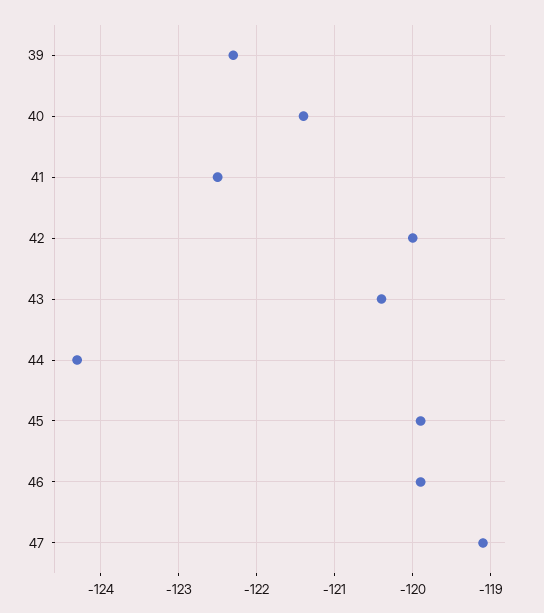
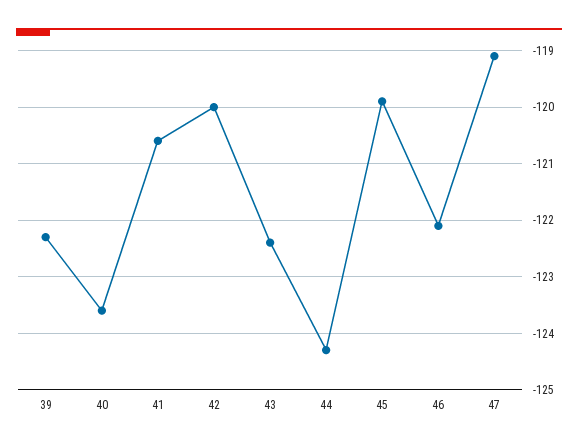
40: -121.4 -> -123.5
41: -122.5 -> -120.5
43: -120.4 -> -122.5
46: -119.9 -> -122

